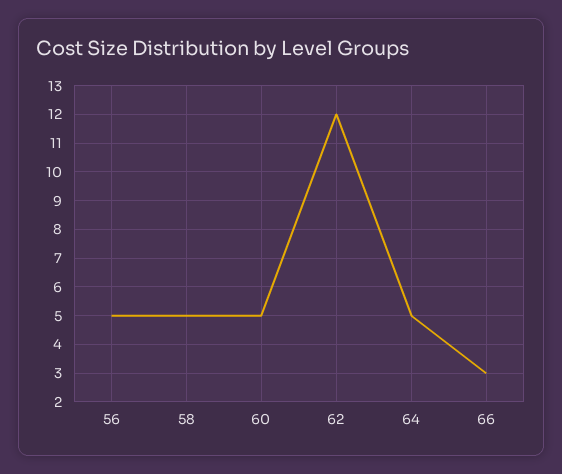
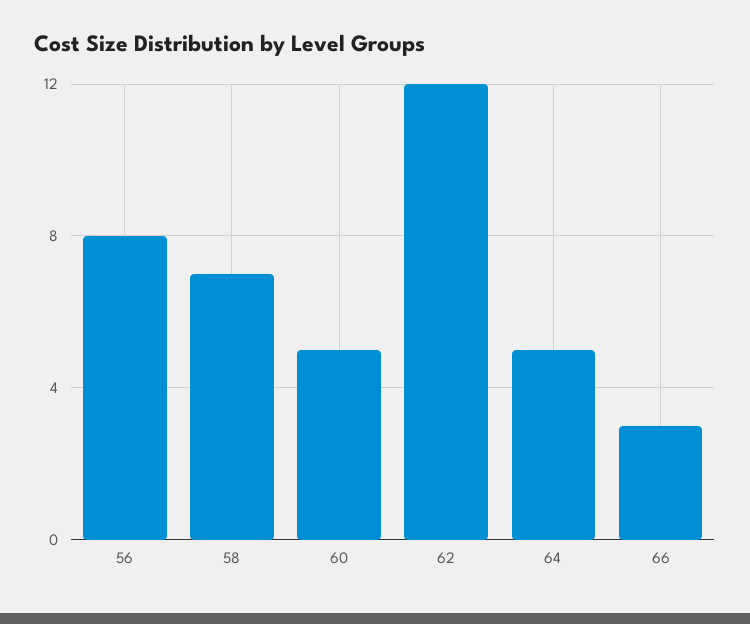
56: 5 -> 8
58: 5 -> 7

